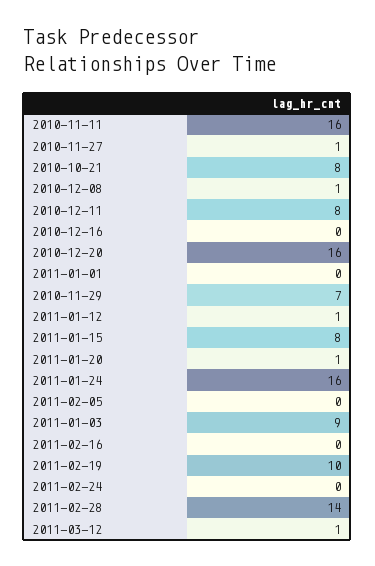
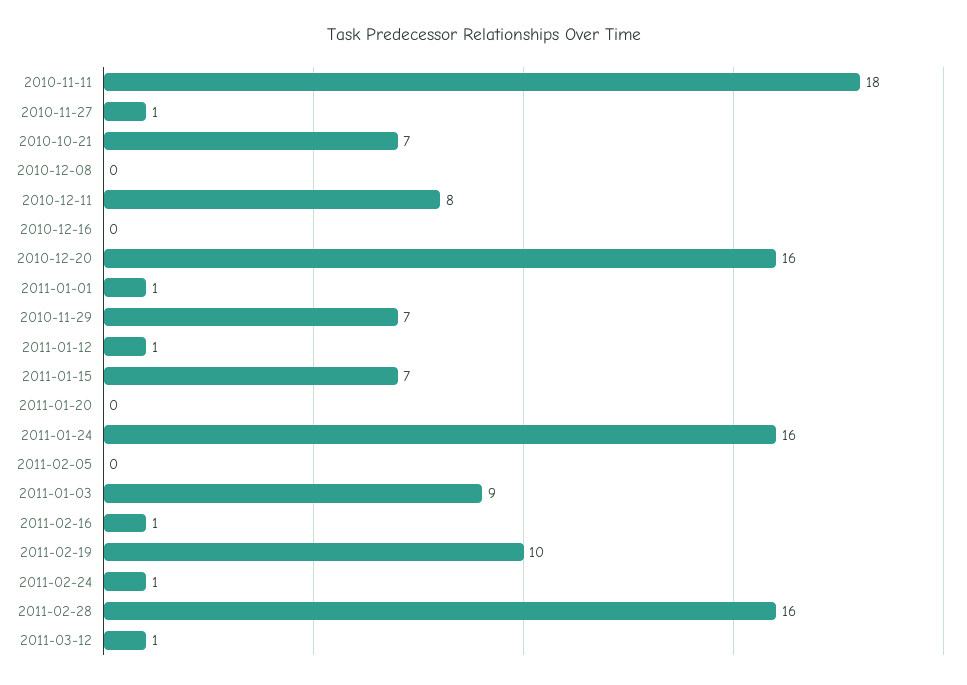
2010-11-11: 16 -> 18
2010-10-21: 8 -> 7
2010-12-08: 1 -> 0
2011-01-01: 0 -> 1
2011-01-15: 8 -> 7
2011-01-20: 1 -> 0
2011-02-16: 0 -> 1
2011-02-24: 0 -> 1
2011-02-28: 14 -> 16

